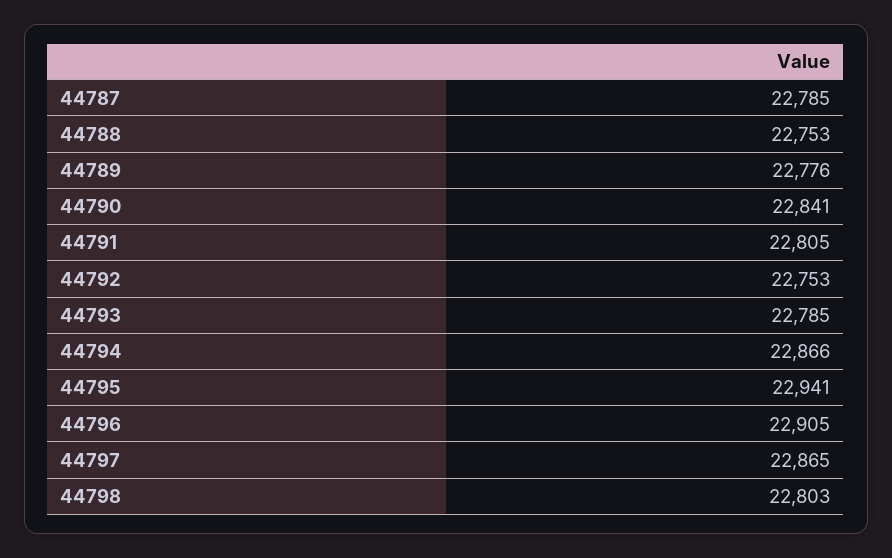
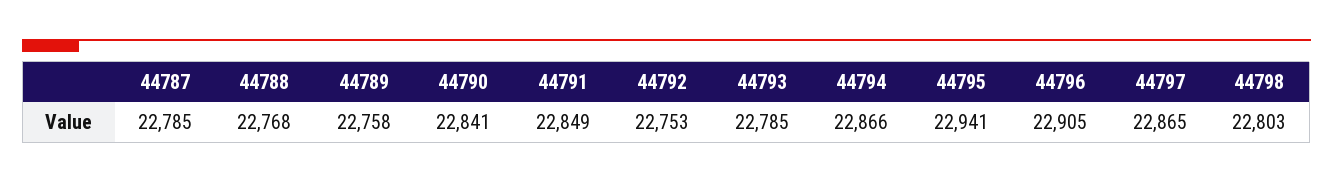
44788: 22753 -> 22768
44789: 22776 -> 22758
44791: 22805 -> 22849

